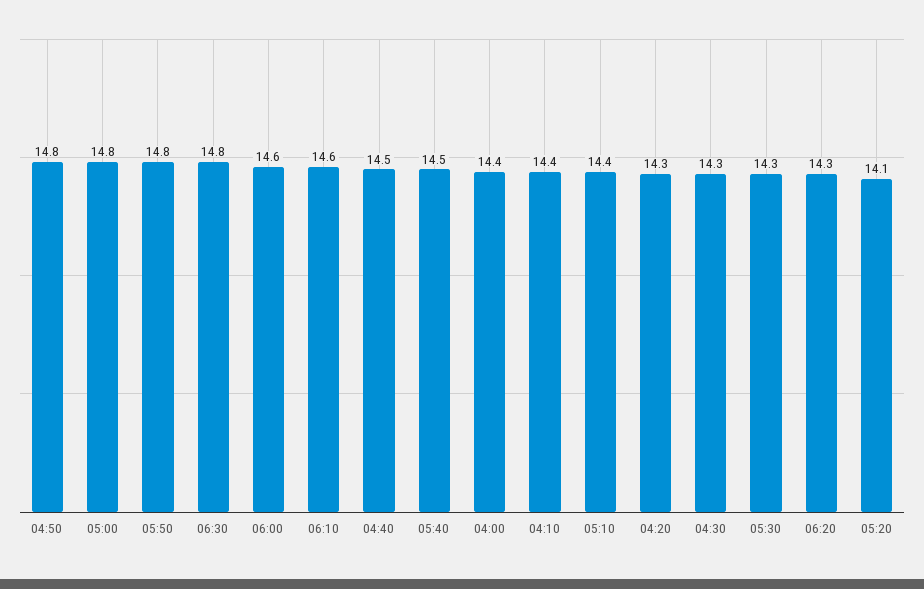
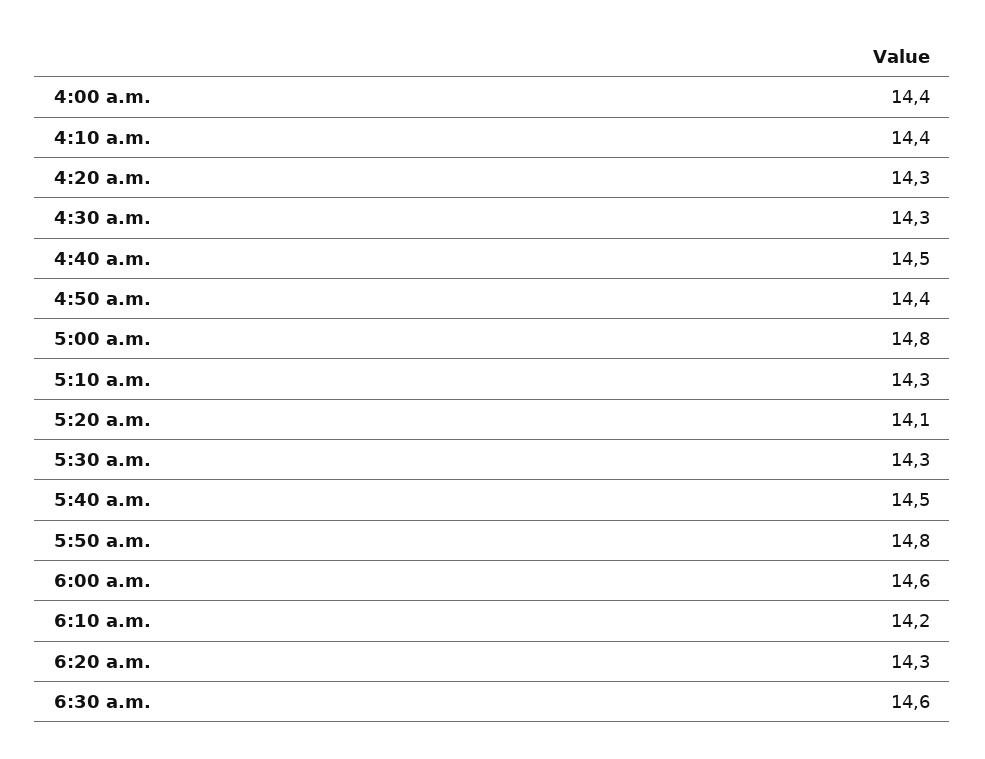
04:50: 14.8 -> 14.4
06:30: 14.8 -> 14.6
06:10: 14.6 -> 14.2
05:10: 14.4 -> 14.3

